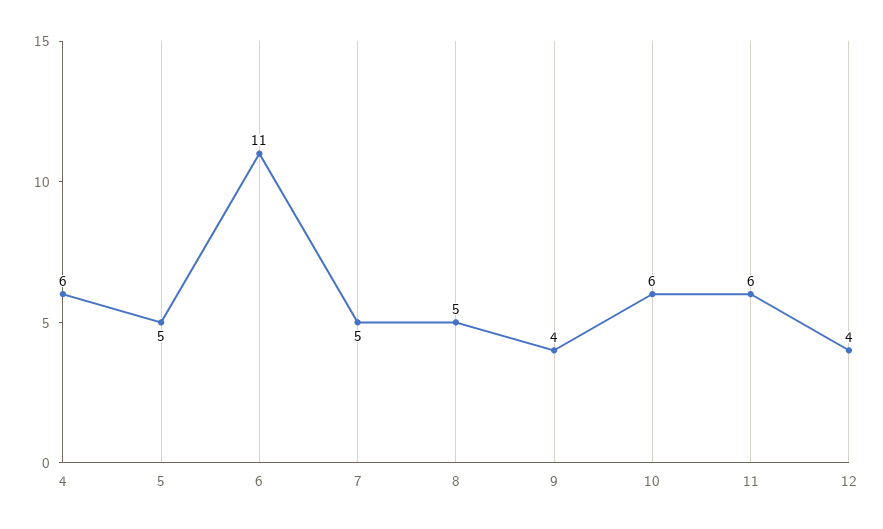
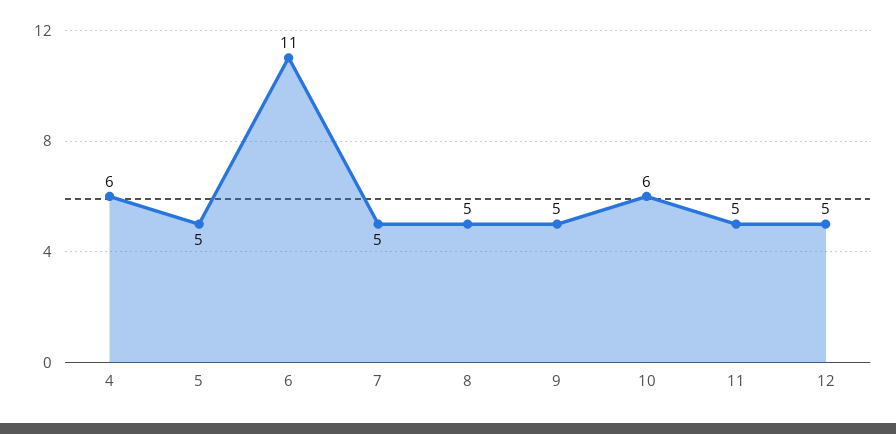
9: 4 -> 5
11: 6 -> 5
12: 4 -> 5

